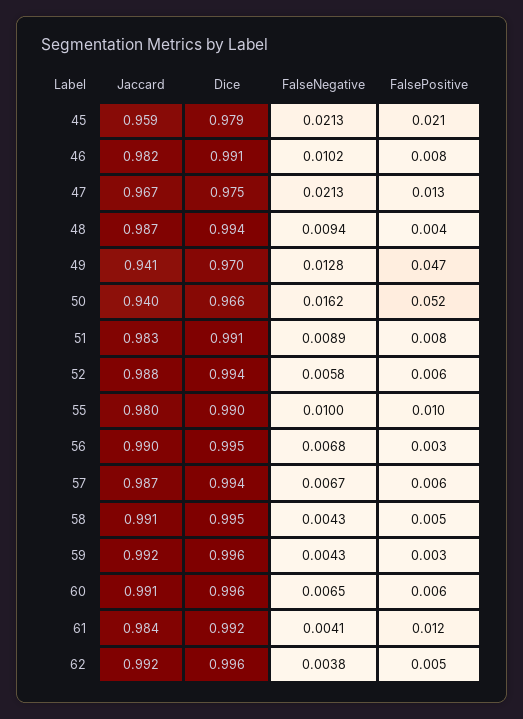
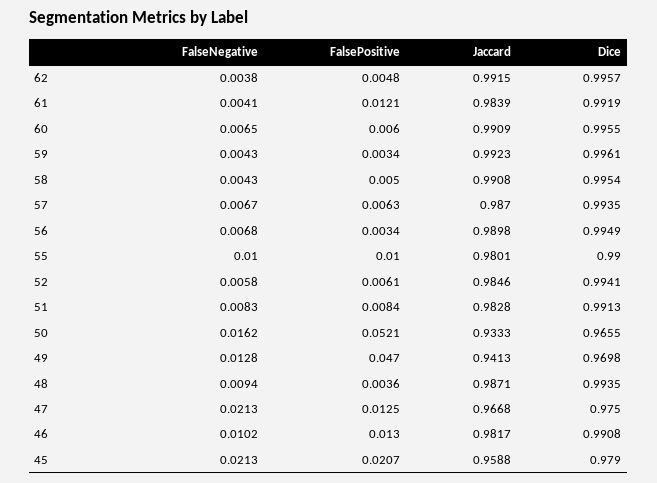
FalsePositive, 46: 0.008 -> 0.013
Jaccard, 50: 0.94 -> 0.9333
FalseNegative, 51: 0.0089 -> 0.0083
Jaccard, 52: 0.988 -> 0.9846

